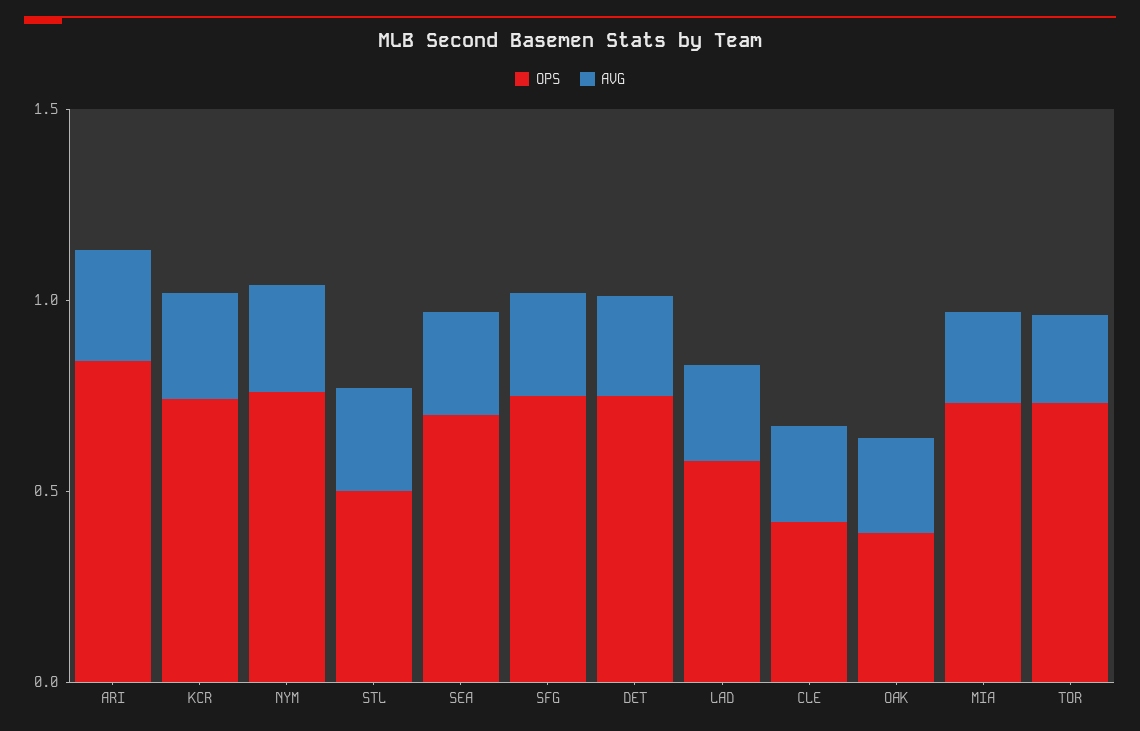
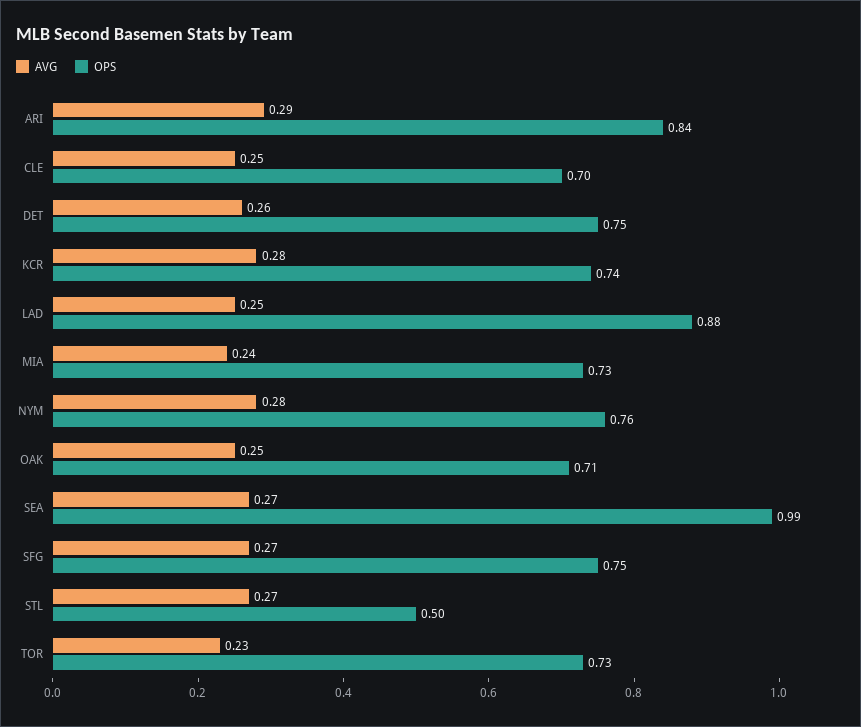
OPS, SEA: 0.7 -> 0.99
OPS, LAD: 0.6 -> 0.88
OPS, CLE: 0.4 -> 0.7
OPS, OAK: 0.4 -> 0.71

